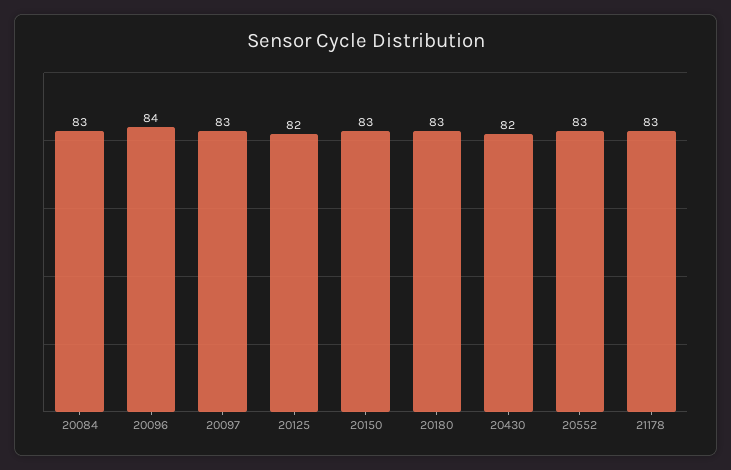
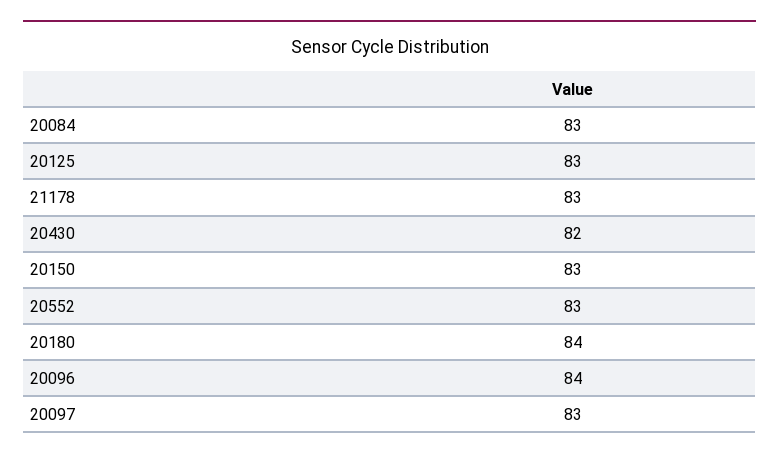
20125: 82 -> 83
20180: 83 -> 84

